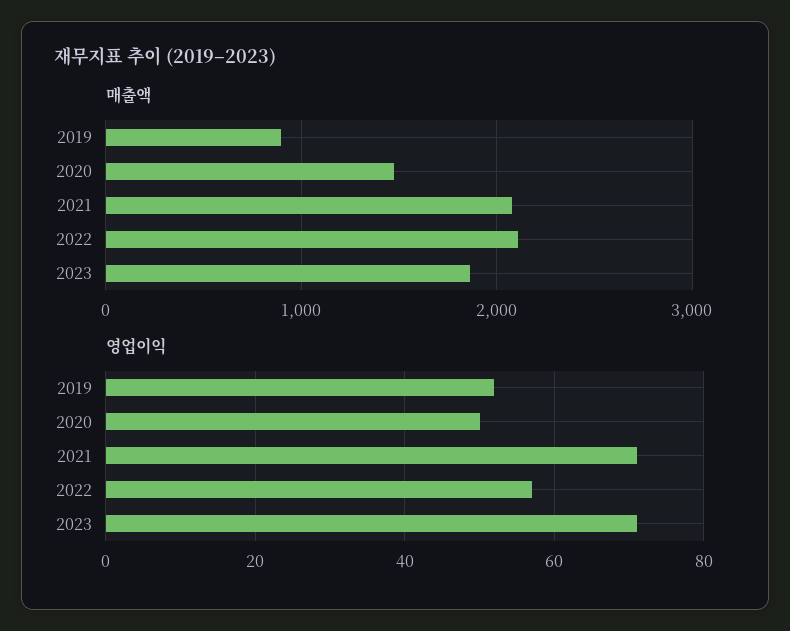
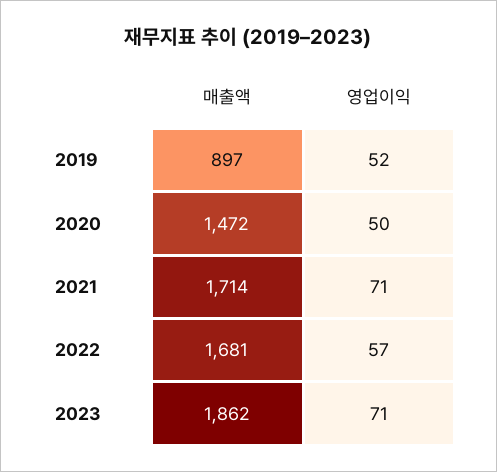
매출액, 2021: 2100 -> 1714
매출액, 2022: 2100 -> 1681

